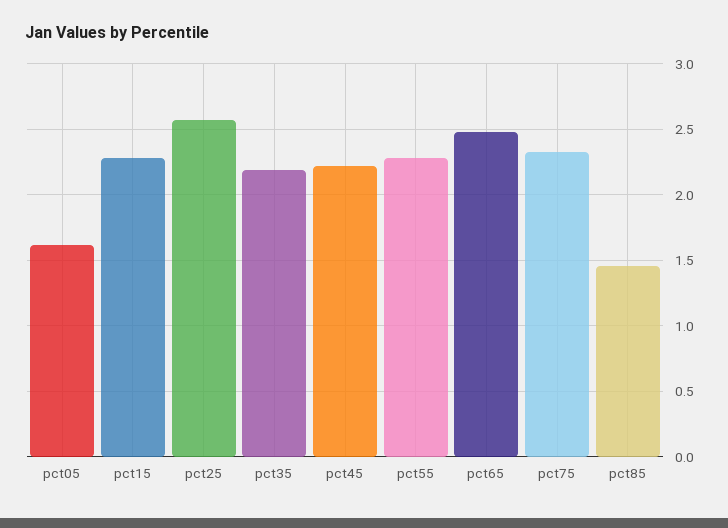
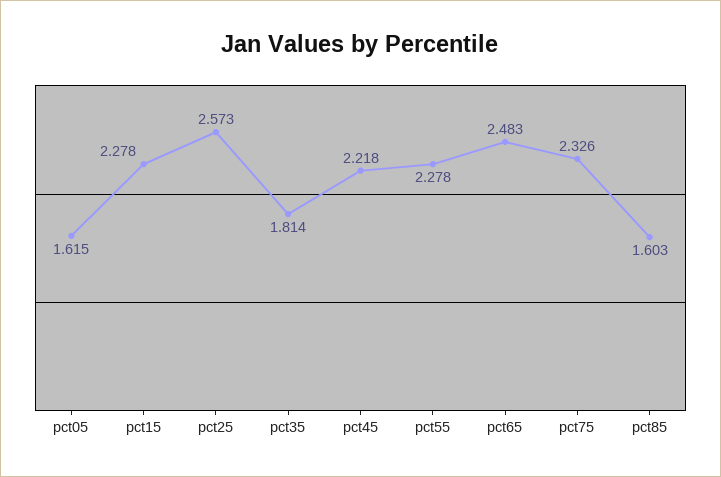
pct35: 2.2 -> 1.814
pct85: 1.45 -> 1.603

